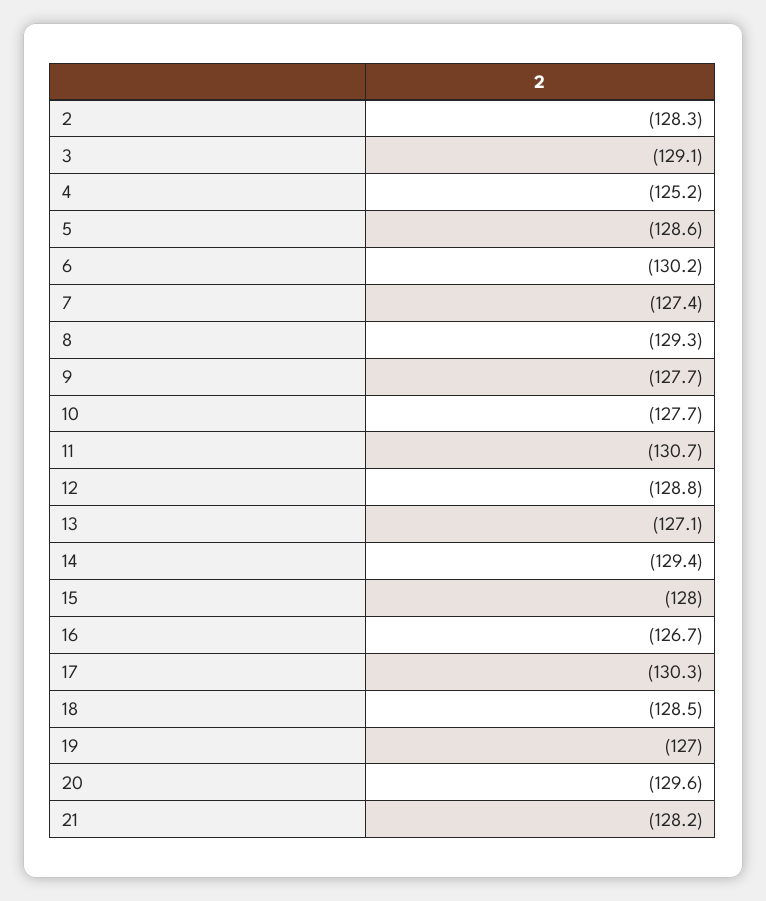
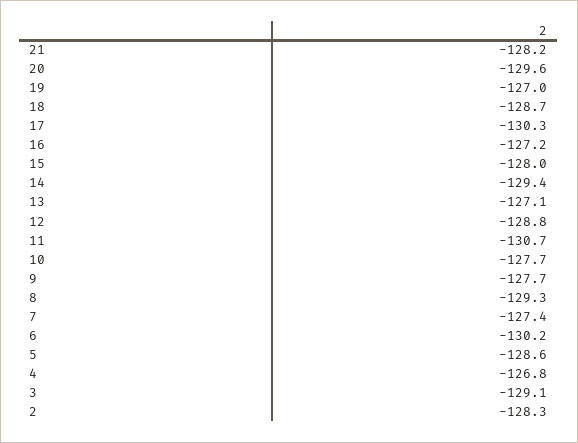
4: -125.2 -> -126.8
16: -126.7 -> -127.2
18: -128.5 -> -128.7

